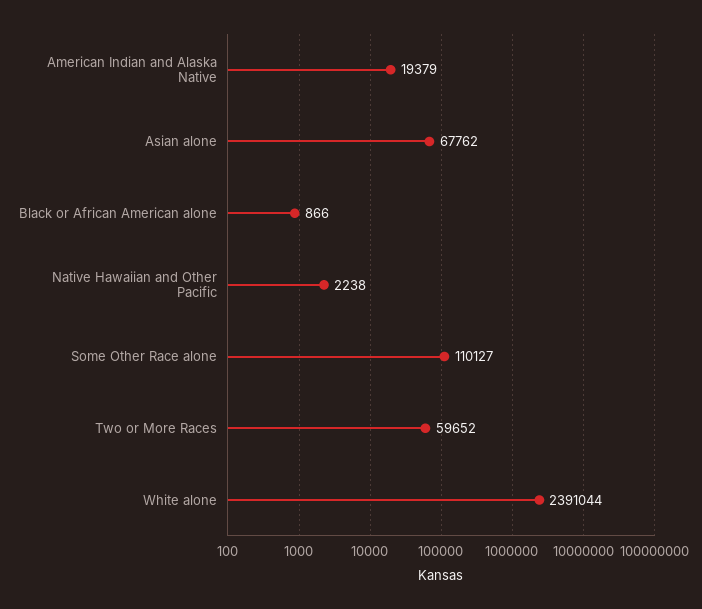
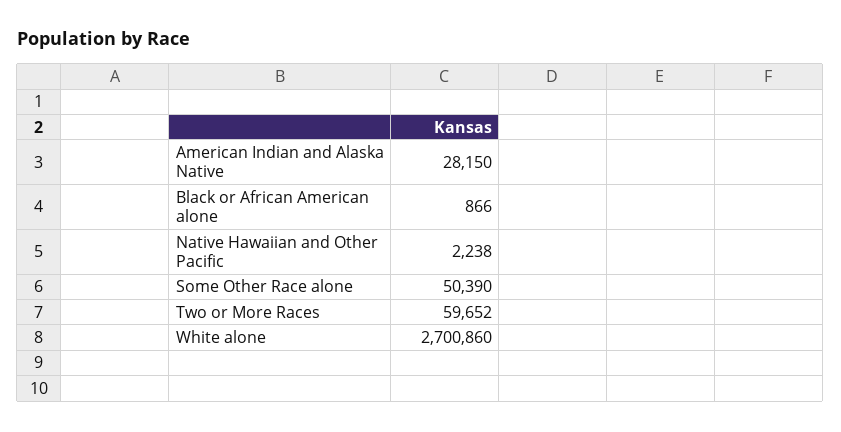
American Indian and Alaska Native: 19379 -> 28150
Asian alone: 67762 -> none
Some Other Race alone: 110127 -> 50390
White alone: 2391044 -> 2700860

